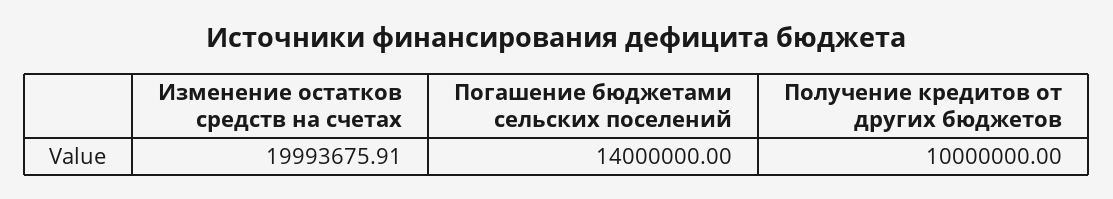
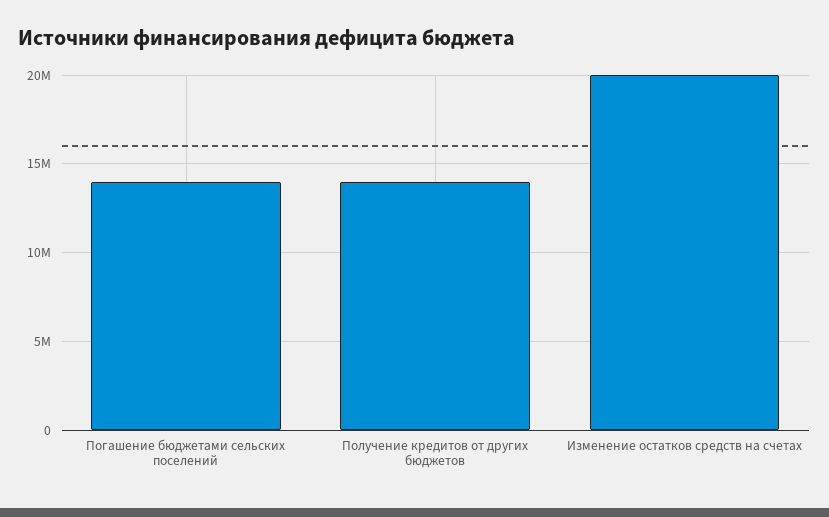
Получение кредитов от других бюджетов: 10000000 -> 14000000

